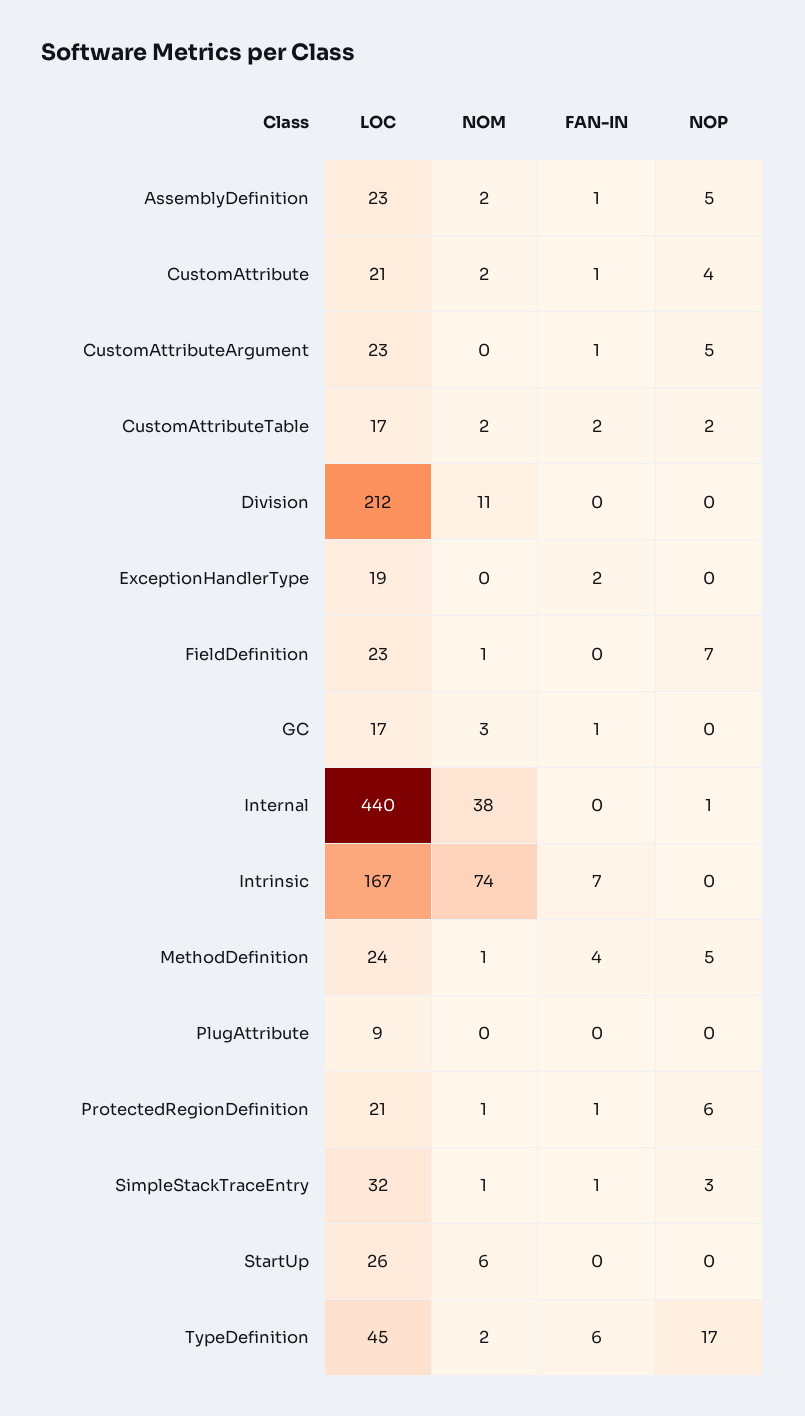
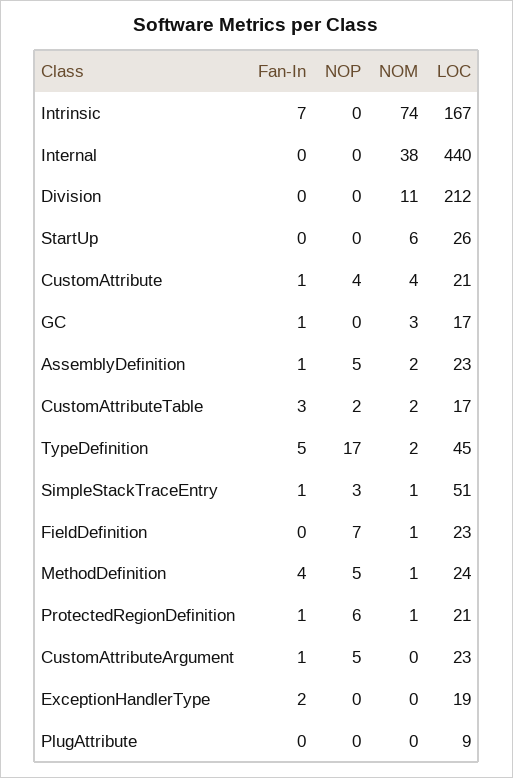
NOM, CustomAttribute: 2 -> 4
FAN-IN, CustomAttributeTable: 2 -> 3
NOP, Internal: 1 -> 0
LOC, SimpleStackTraceEntry: 32 -> 51
FAN-IN, TypeDefinition: 6 -> 5

